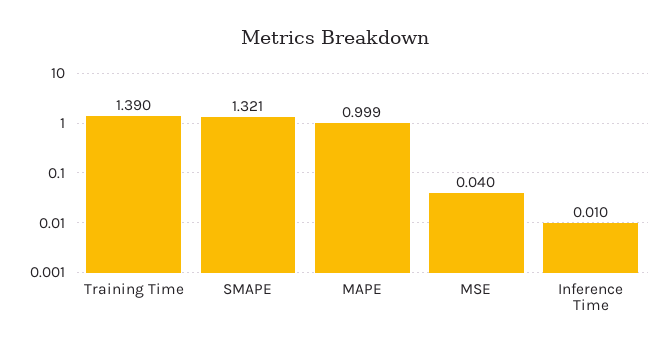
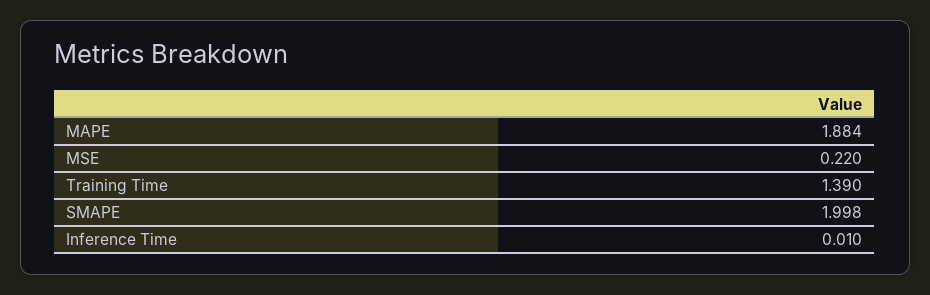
SMAPE: 1.321 -> 1.998
MAPE: 0.999 -> 1.884
MSE: 0.04 -> 0.22

